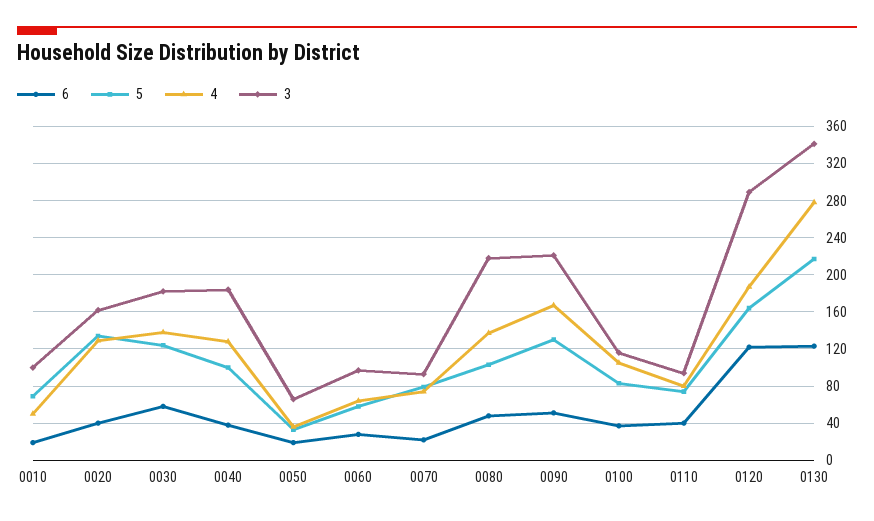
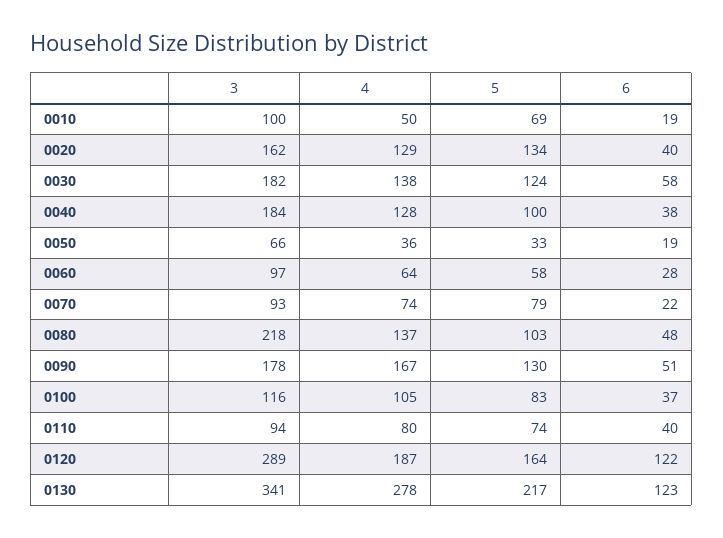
3, 0090: 220 -> 178

